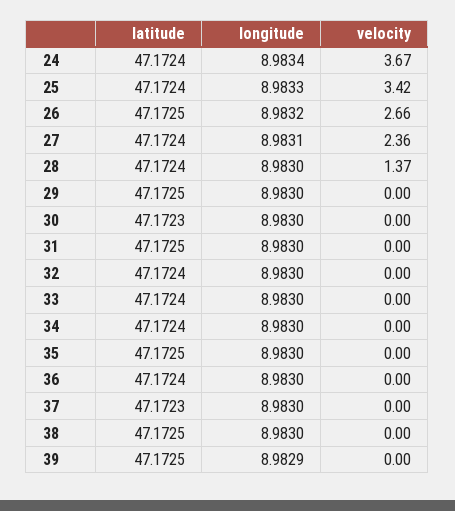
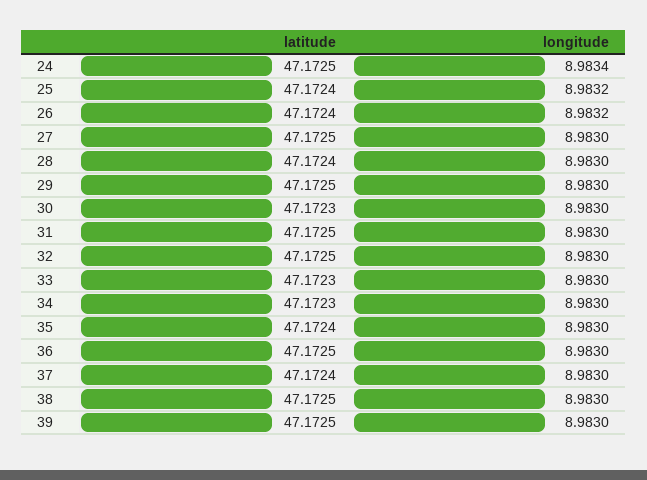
latitude, 24: 47.1724 -> 47.1725
velocity, 24: 3.67 -> none
longitude, 25: 8.9833 -> 8.9832
velocity, 25: 3.42 -> none
latitude, 26: 47.1725 -> 47.1724
velocity, 26: 2.66 -> none
latitude, 27: 47.1724 -> 47.1725
longitude, 27: 8.9831 -> 8.983
velocity, 27: 2.36 -> none
velocity, 28: 1.37 -> none
velocity, 29: 0 -> none
velocity, 30: 0 -> none
velocity, 31: 0 -> none
latitude, 32: 47.1724 -> 47.1725
velocity, 32: 0 -> none
latitude, 33: 47.1724 -> 47.1723
velocity, 33: 0 -> none
latitude, 34: 47.1724 -> 47.1723
velocity, 34: 0 -> none
latitude, 35: 47.1725 -> 47.1724
velocity, 35: 0 -> none
latitude, 36: 47.1724 -> 47.1725
velocity, 36: 0 -> none
latitude, 37: 47.1723 -> 47.1724
velocity, 37: 0 -> none
velocity, 38: 0 -> none
longitude, 39: 8.9829 -> 8.983
velocity, 39: 0 -> none

